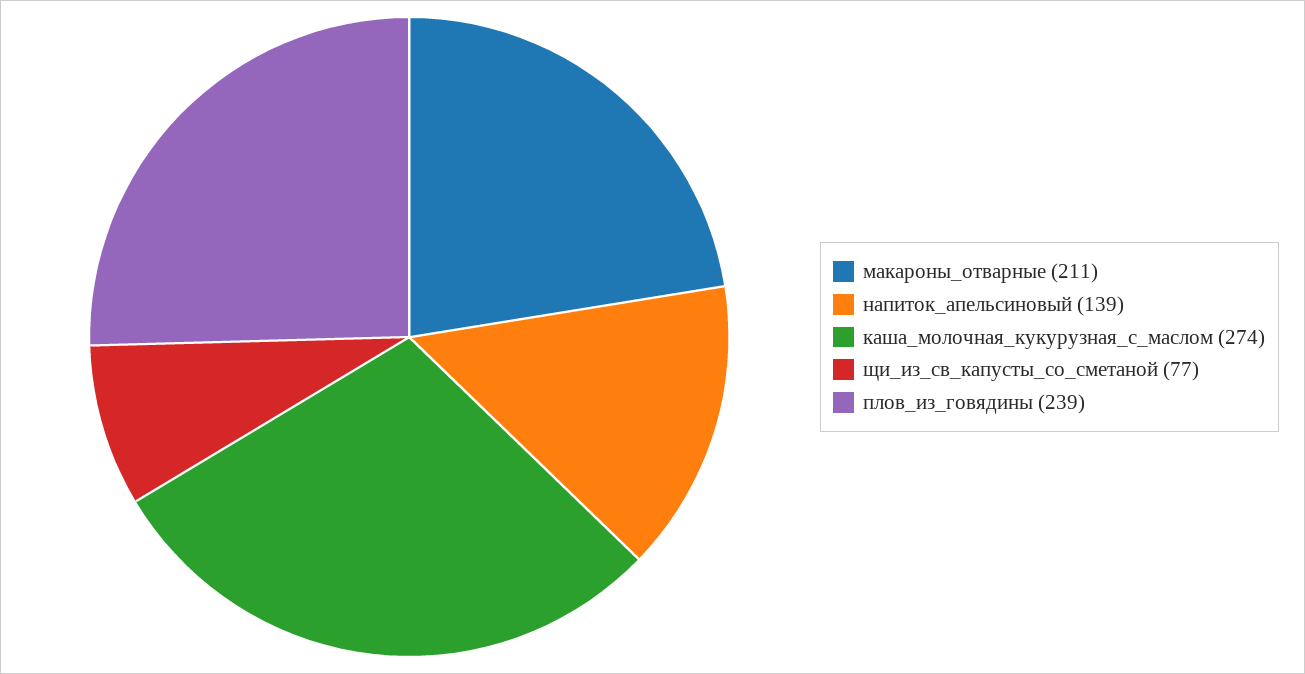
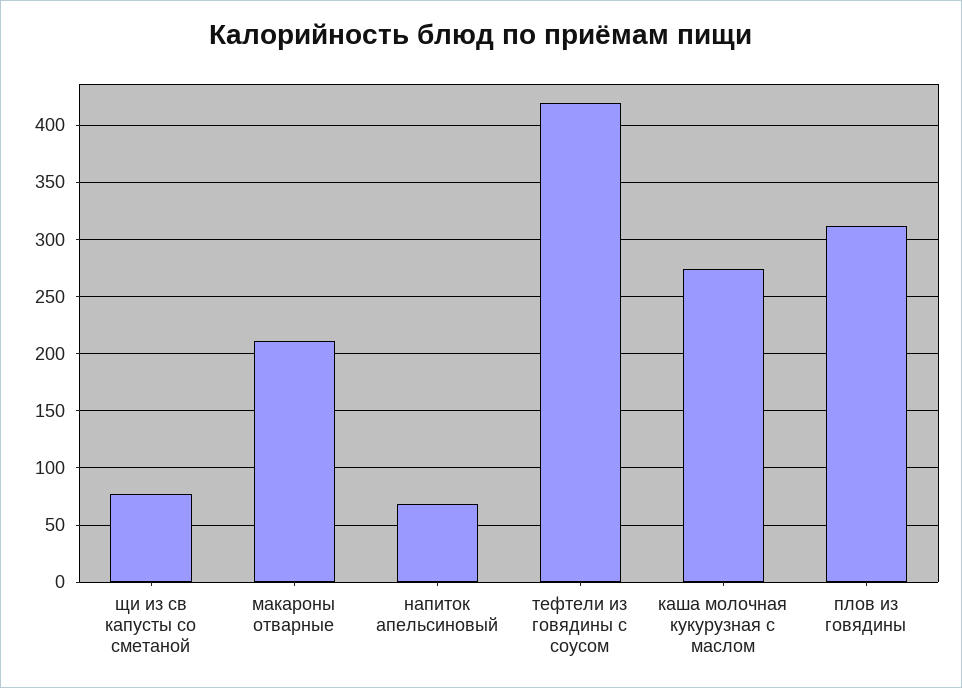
напиток_апельсиновый: 139 -> 70
плов_из_говядины: 239 -> 310
тефтели из говядины с соусом: none -> 420

